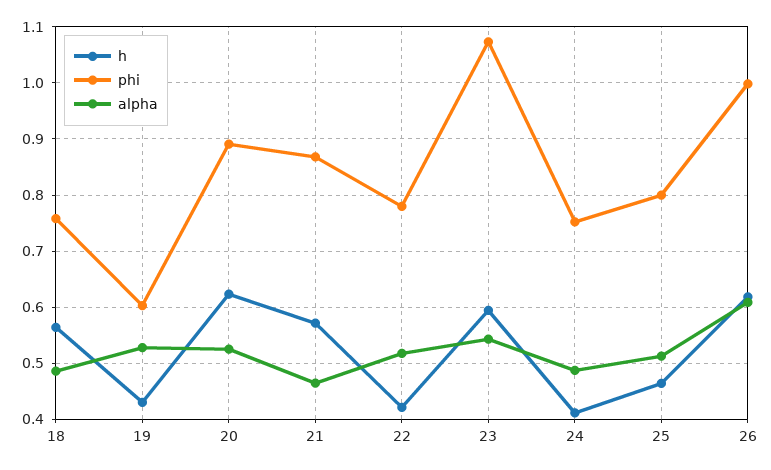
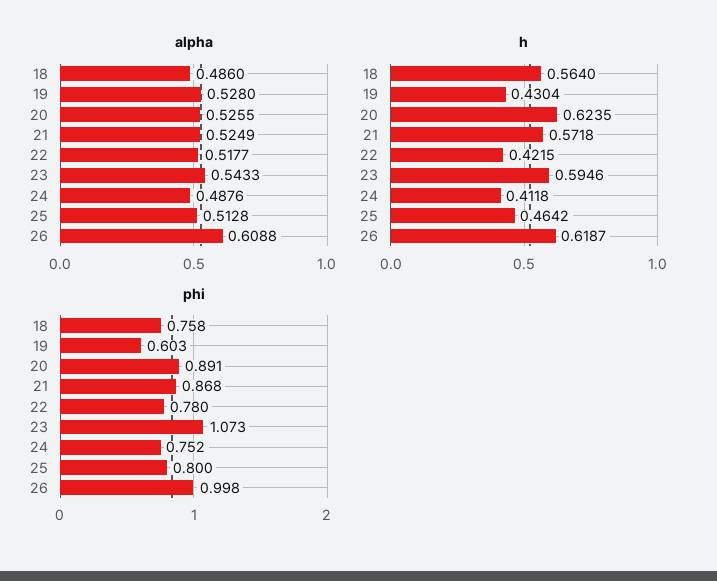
alpha, 21: 0.46 -> 0.5249

